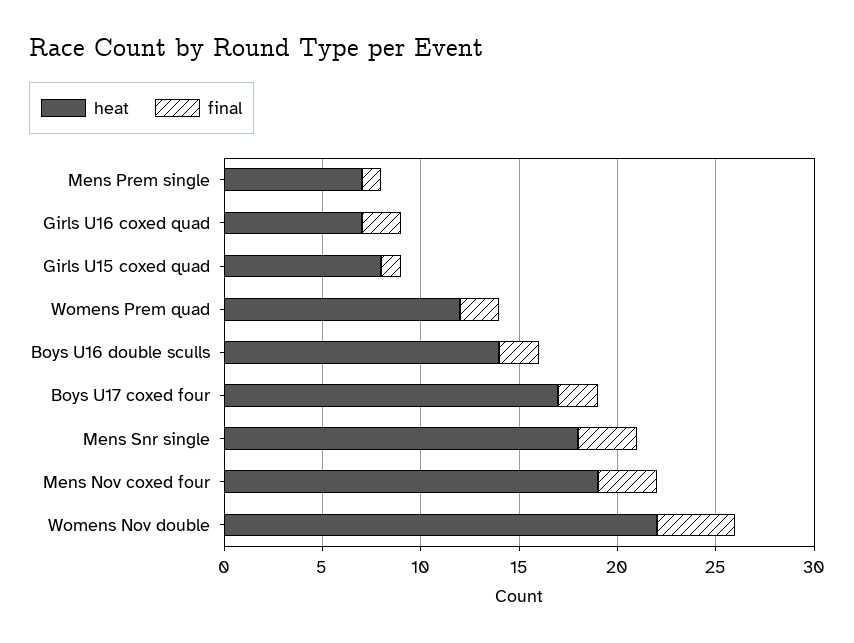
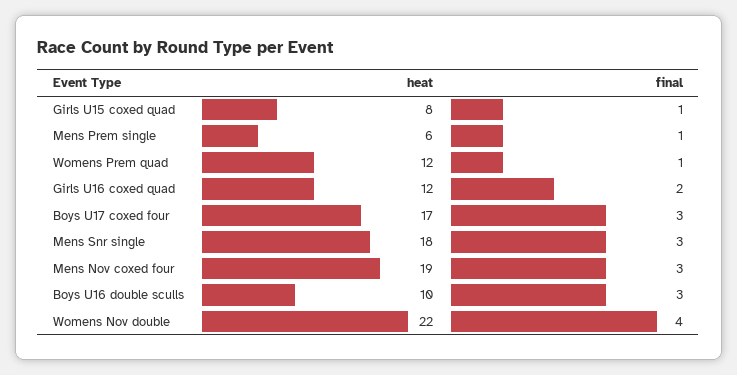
heat, Mens Prem single: 7 -> 6
heat, Girls U16 coxed quad: 7 -> 12
final, Womens Prem quad: 2 -> 1
heat, Boys U16 double sculls: 14 -> 10
final, Boys U16 double sculls: 2 -> 3
final, Boys U17 coxed four: 2 -> 3

